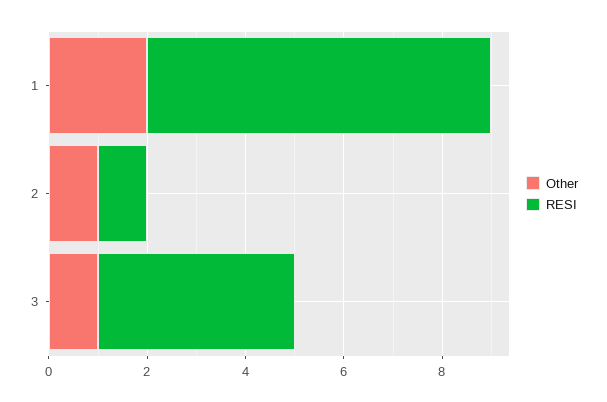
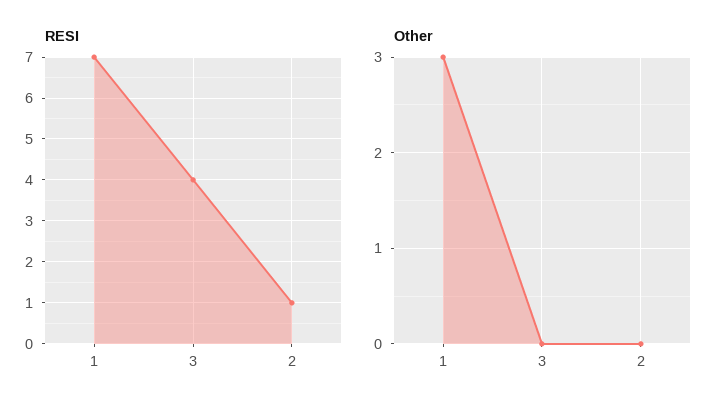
Other, 1: 2 -> 3
Other, 2: 1 -> 0
Other, 3: 1 -> 0

